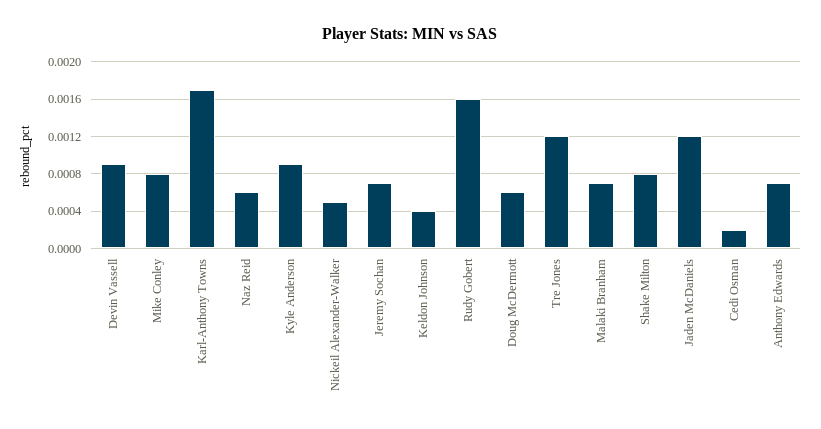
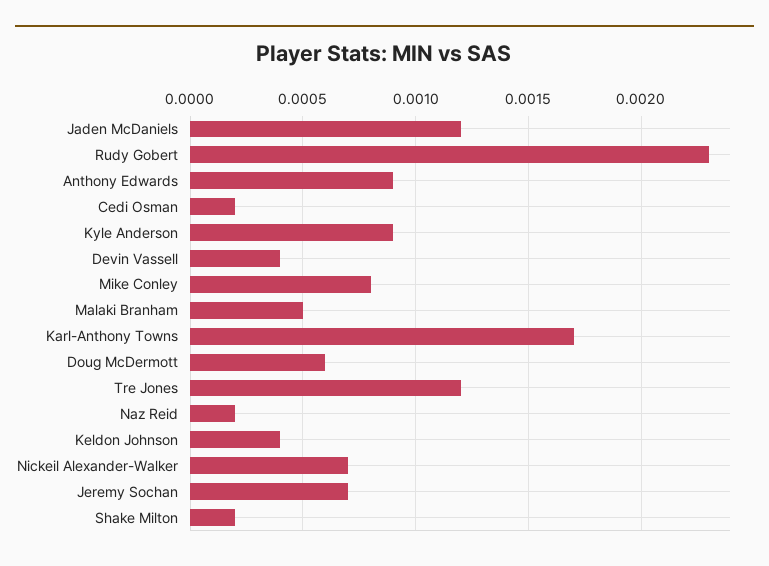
Devin Vassell: 0.0009 -> 0.0004
Naz Reid: 0.0006 -> 0.0002
Nickeil Alexander-Walker: 0.0005 -> 0.0007
Rudy Gobert: 0.0016 -> 0.0023
Malaki Branham: 0.0007 -> 0.0005
Shake Milton: 0.0008 -> 0.0002
Anthony Edwards: 0.0007 -> 0.0009

